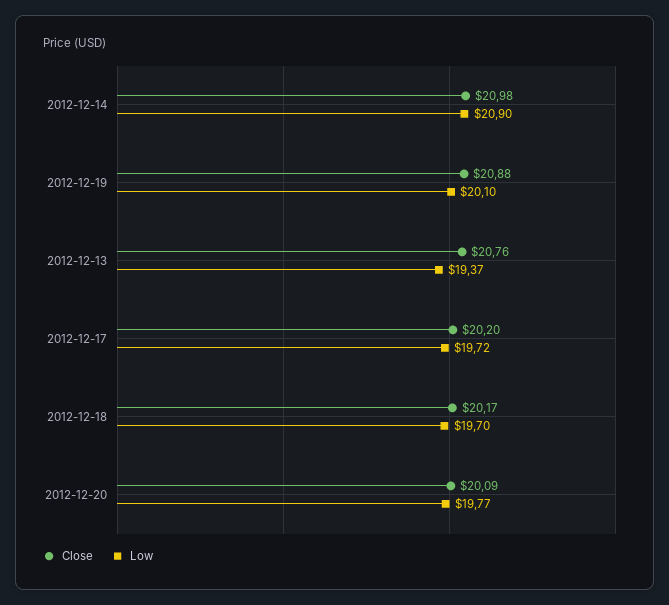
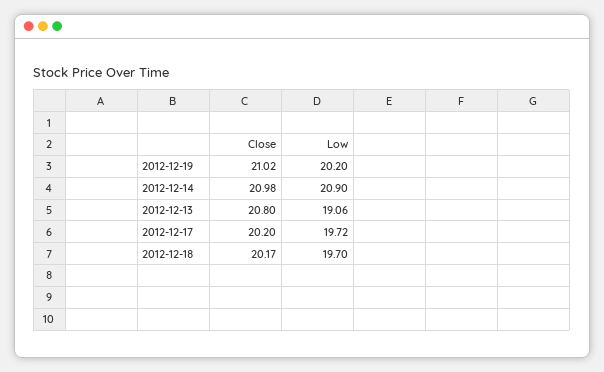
Close, 2012-12-19: 20.88 -> 21.02
Low, 2012-12-19: 20.1 -> 20.2
Close, 2012-12-13: 20.76 -> 20.8
Low, 2012-12-13: 19.37 -> 19.06
Close, 2012-12-20: 20.09 -> none
Low, 2012-12-20: 19.77 -> none

